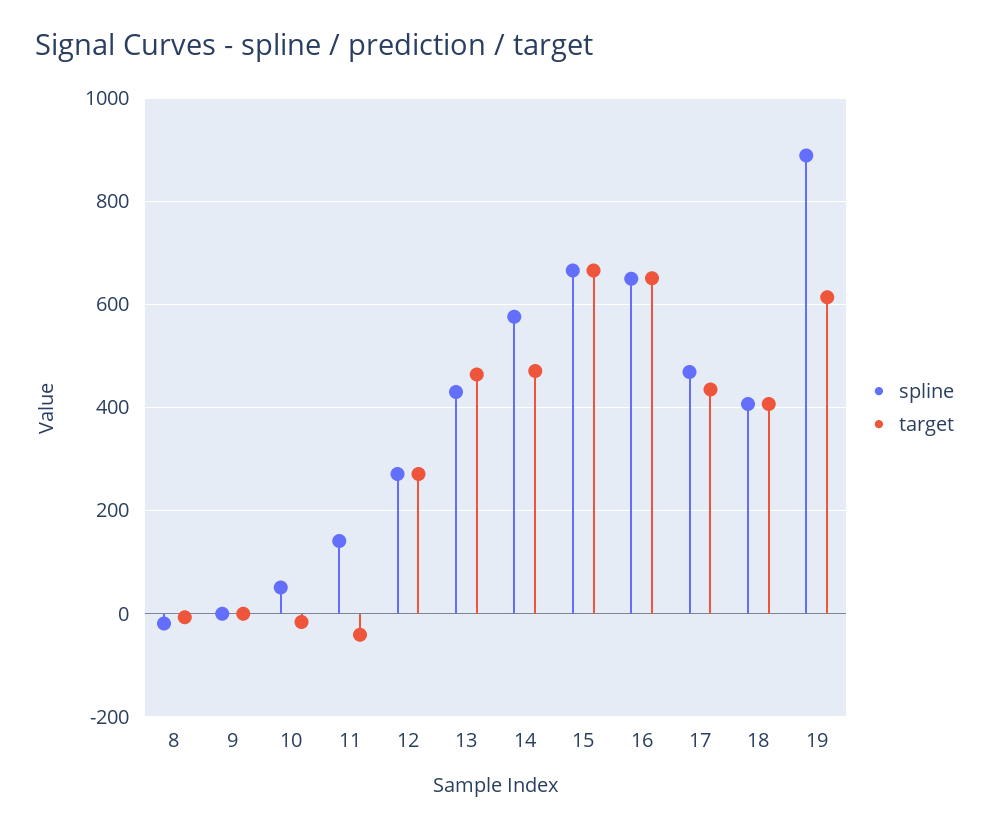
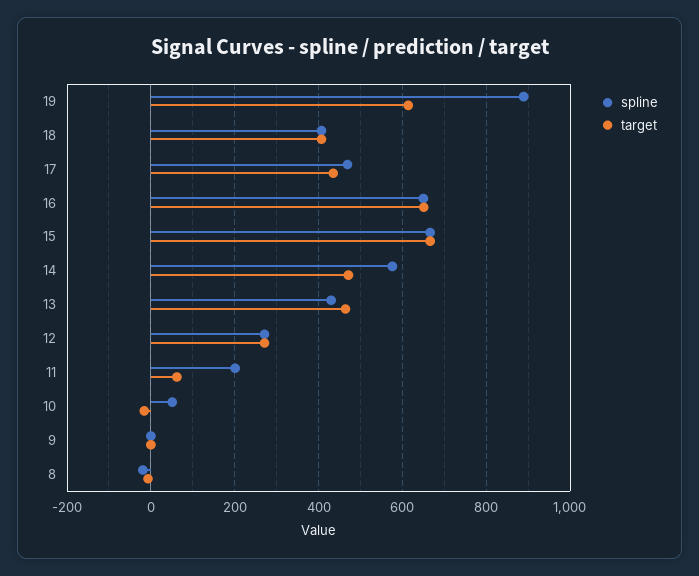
spline, 11: 140 -> 200
target, 11: -40 -> 60

